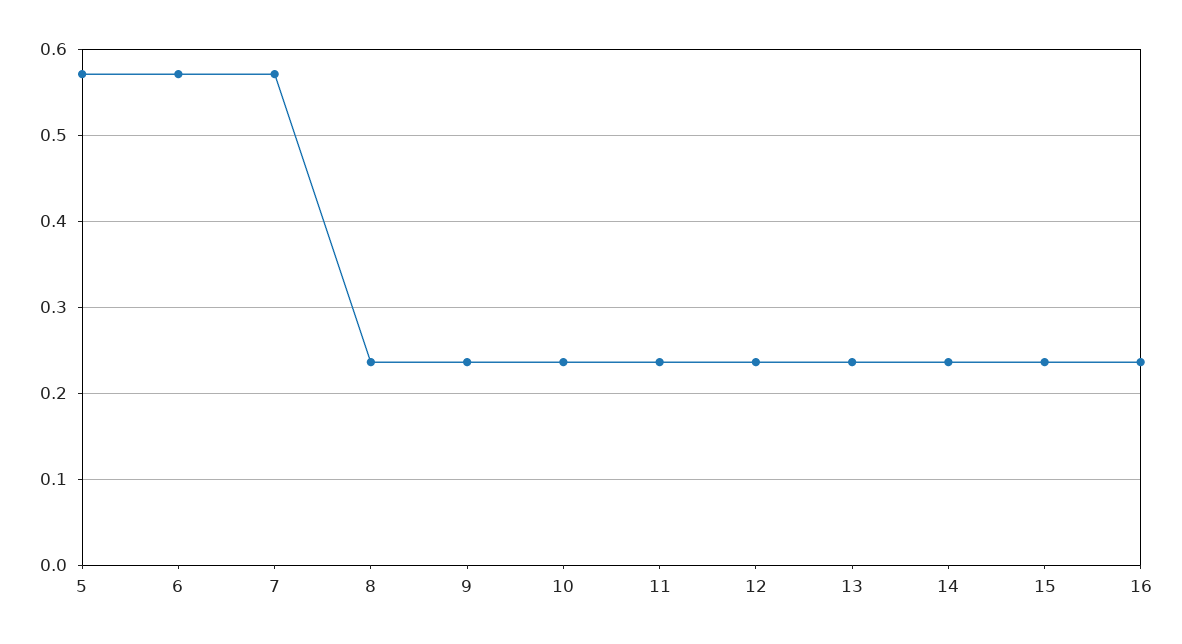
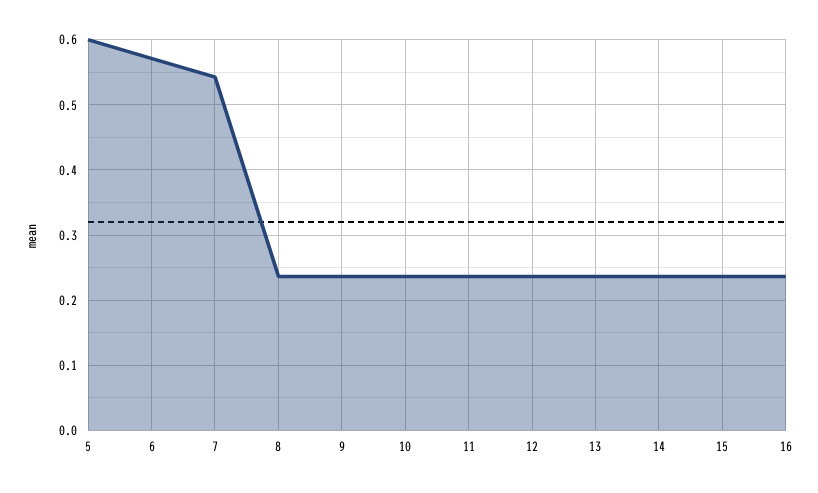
5: 0.57 -> 0.6
7: 0.57 -> 0.54

